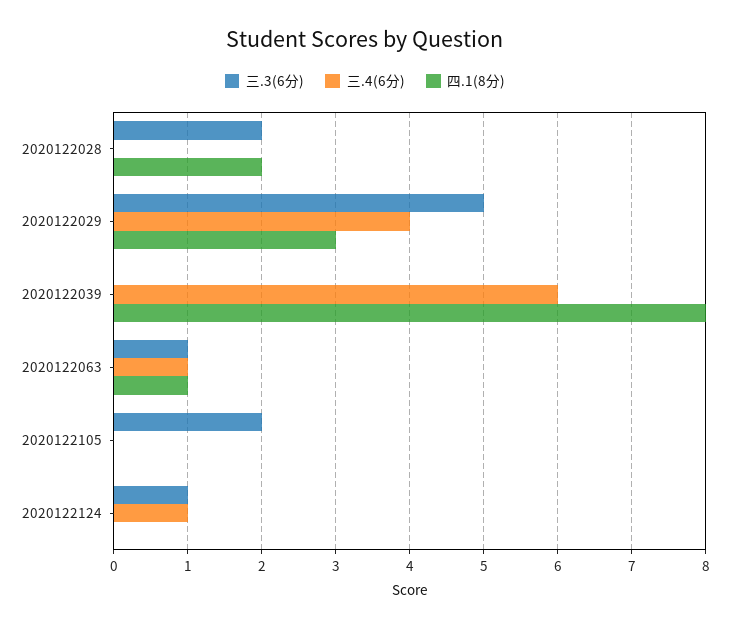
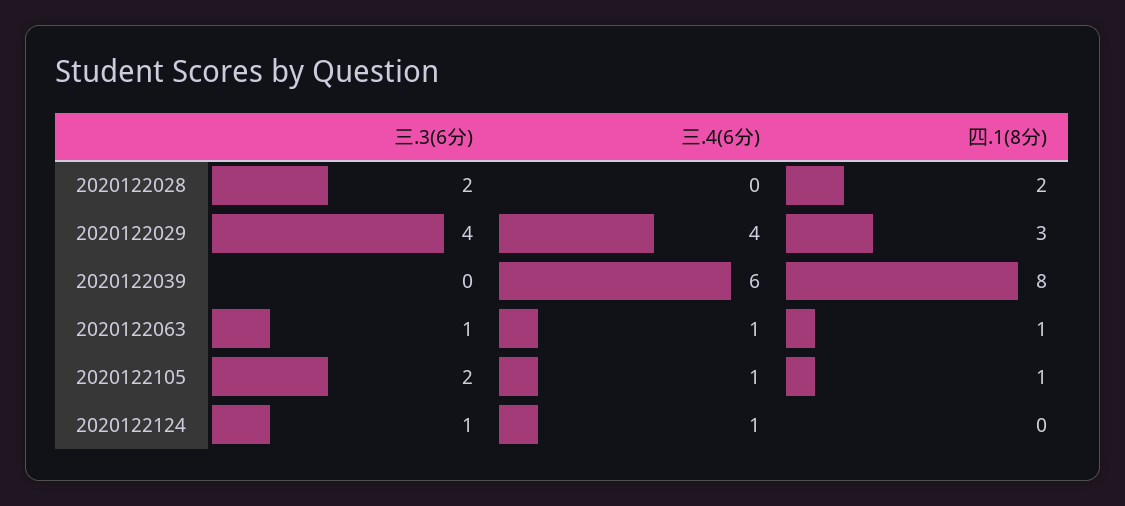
三.3(6分), 2020122029: 5 -> 4
三.4(6分), 2020122105: 0 -> 1
四.1(8分), 2020122105: 0 -> 1

